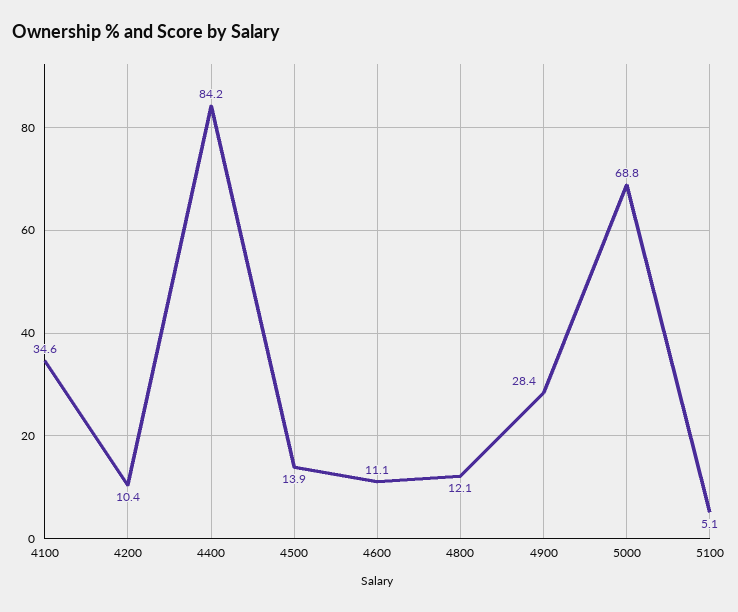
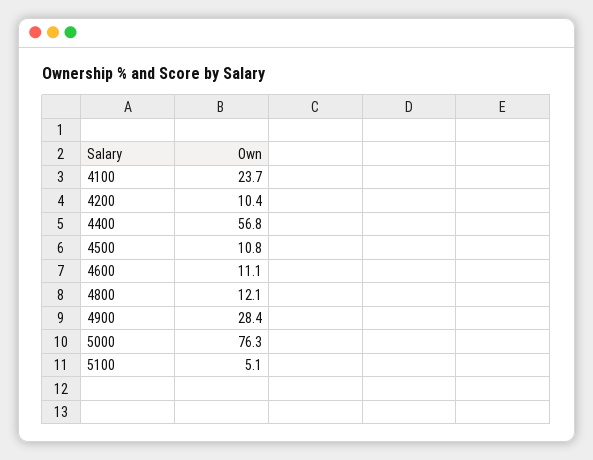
4100: 34.6 -> 23.7
4400: 84.2 -> 56.8
4500: 13.9 -> 10.8
5000: 68.8 -> 76.3

